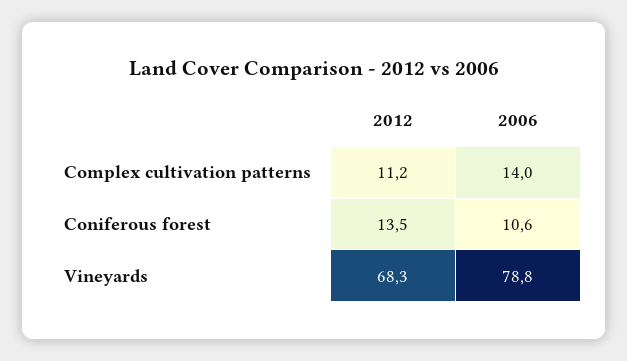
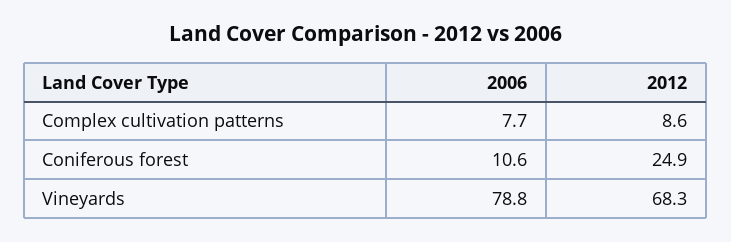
2012, Complex cultivation patterns: 11.2 -> 8.6
2006, Complex cultivation patterns: 14 -> 7.7
2012, Coniferous forest: 13.5 -> 24.9

